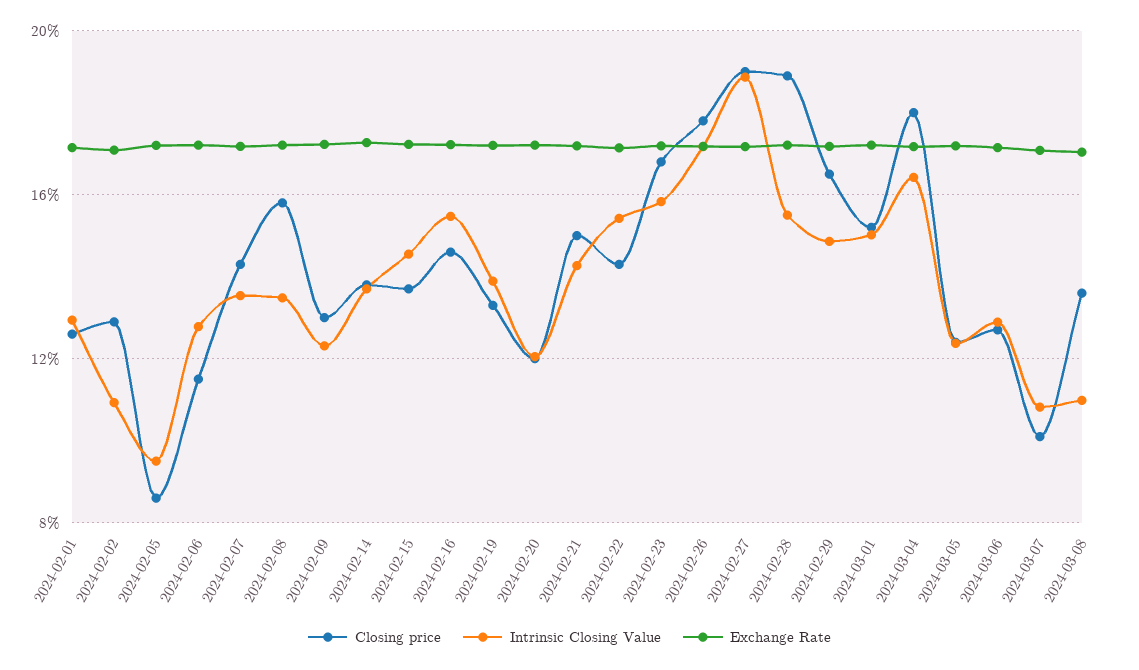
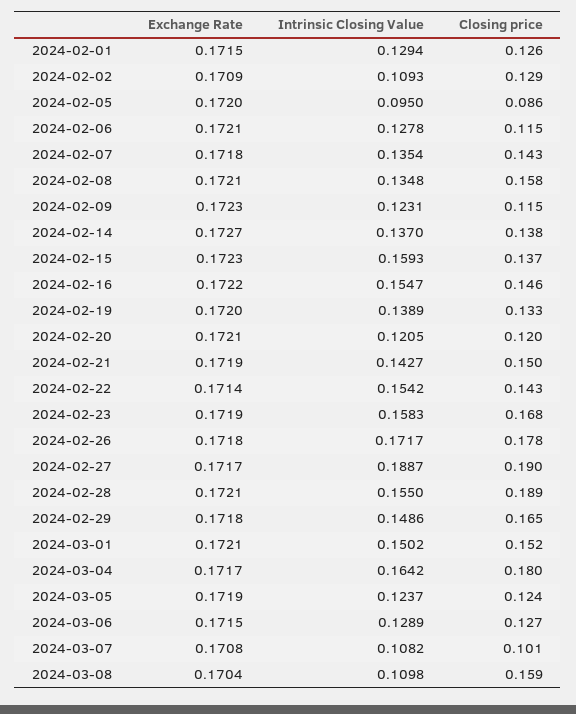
Closing price, 2024-02-09: 0.13 -> 0.115
Intrinsic Closing Value, 2024-02-15: 0.145 -> 0.1593
Closing price, 2024-03-08: 0.135 -> 0.159

